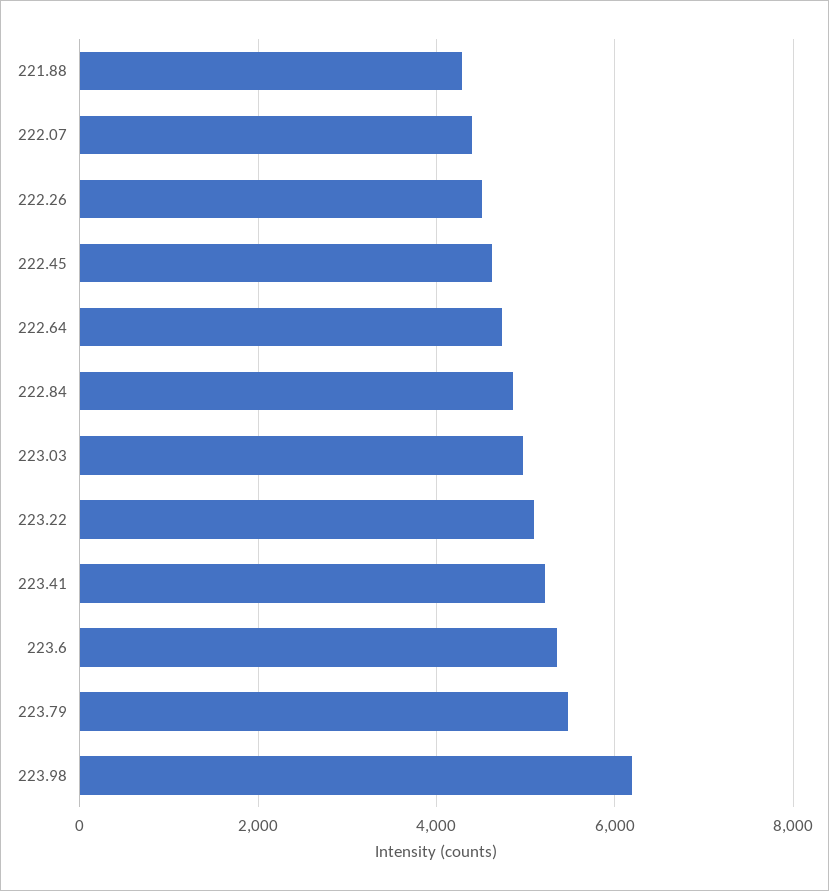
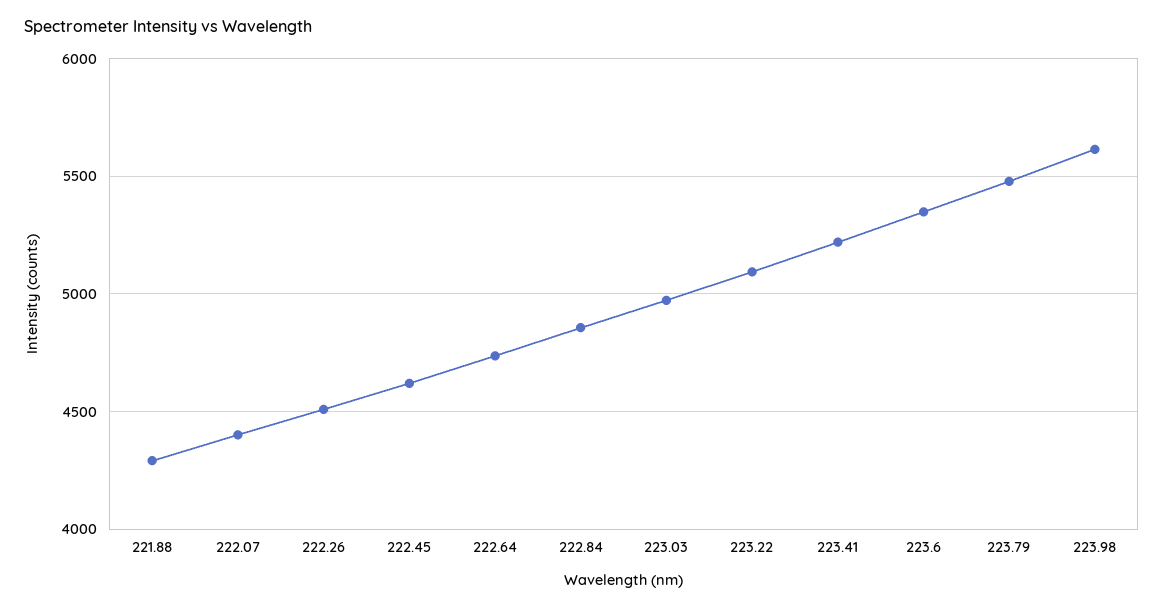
223.98: 6200 -> 5600

